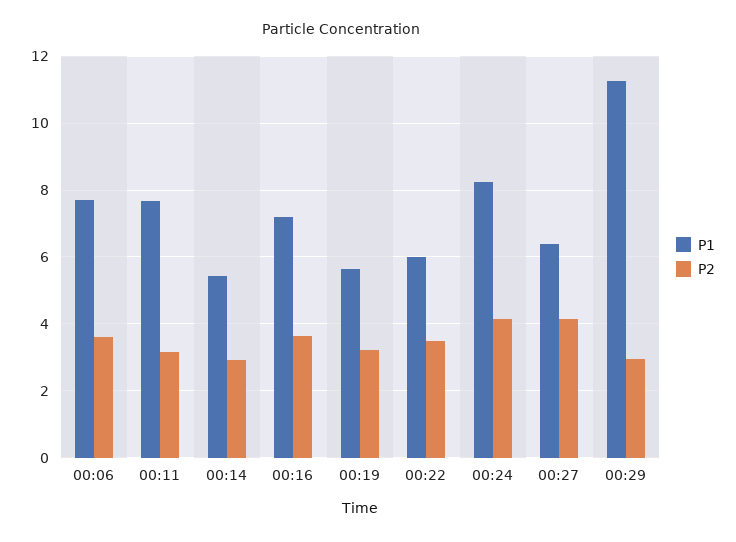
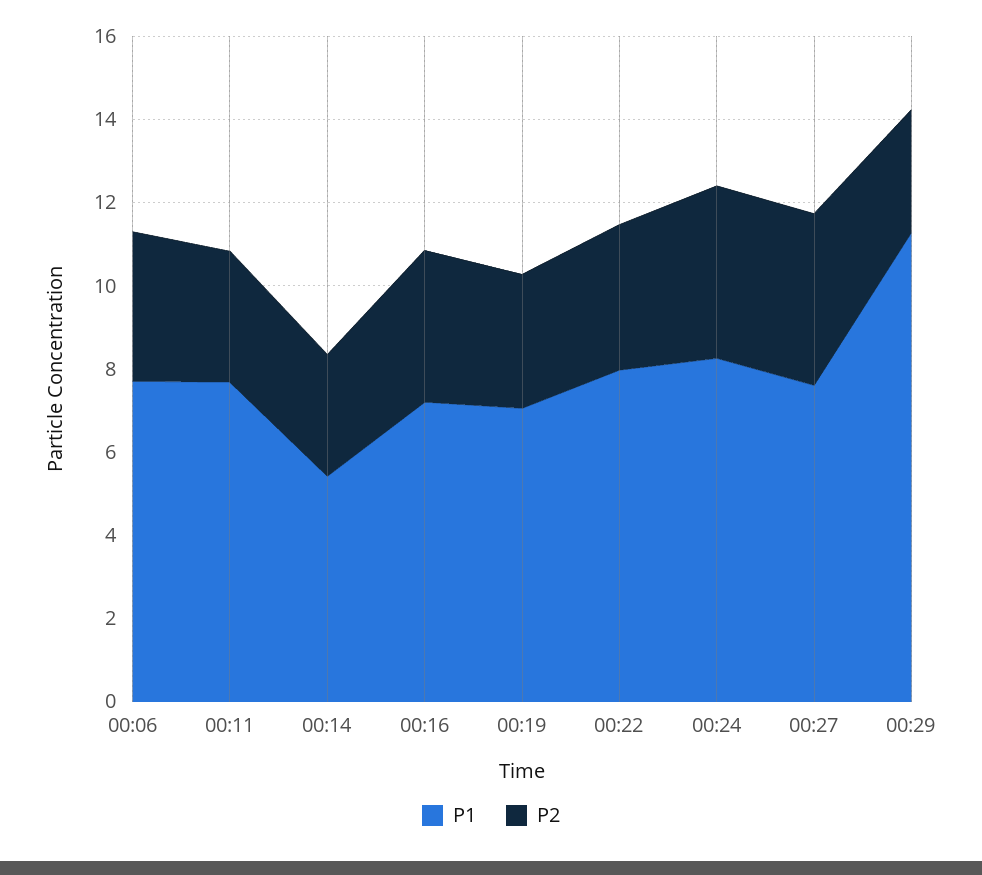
P1, 00:19: 5.6 -> 7
P1, 00:22: 6 -> 8
P1, 00:27: 6.4 -> 7.5

